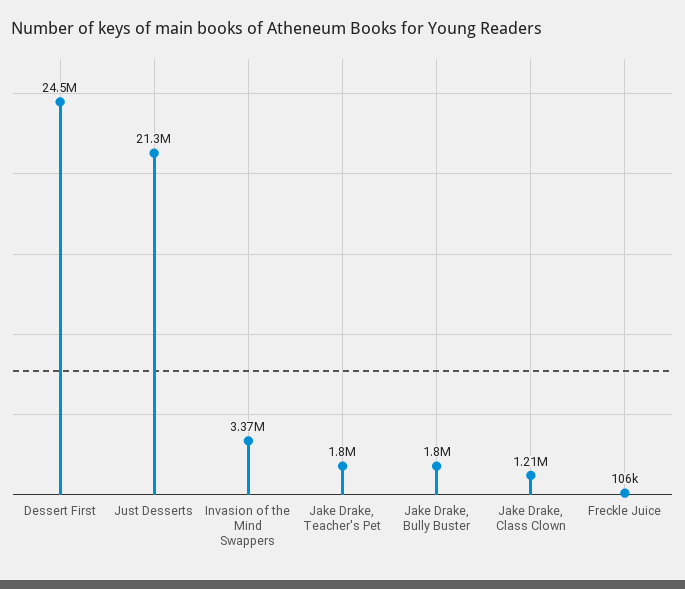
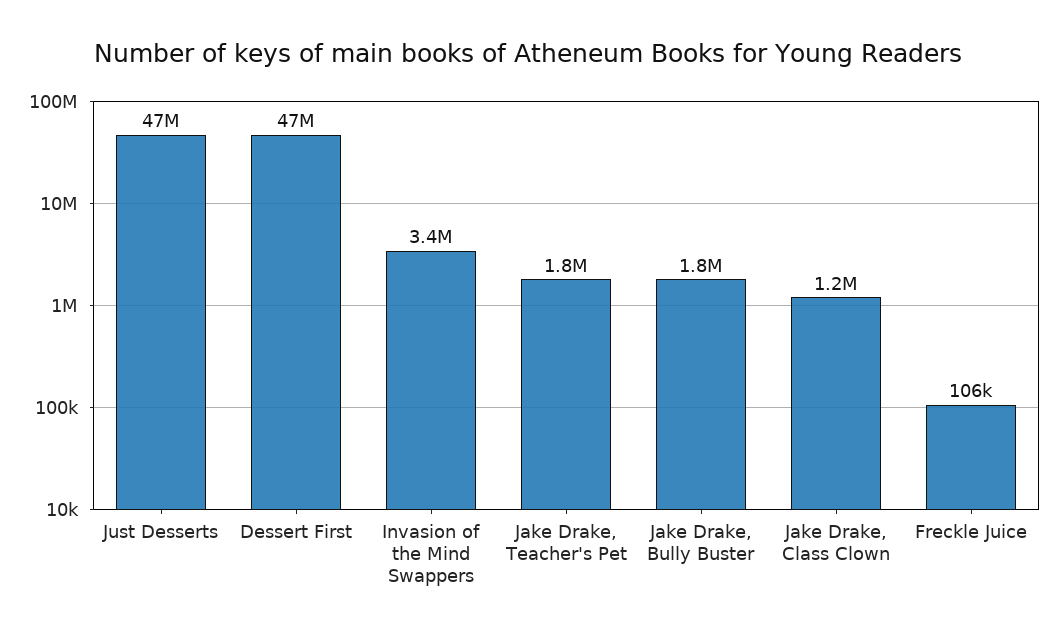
Dessert First: 24500000 -> 47000000
Just Desserts: 21300000 -> 47000000

